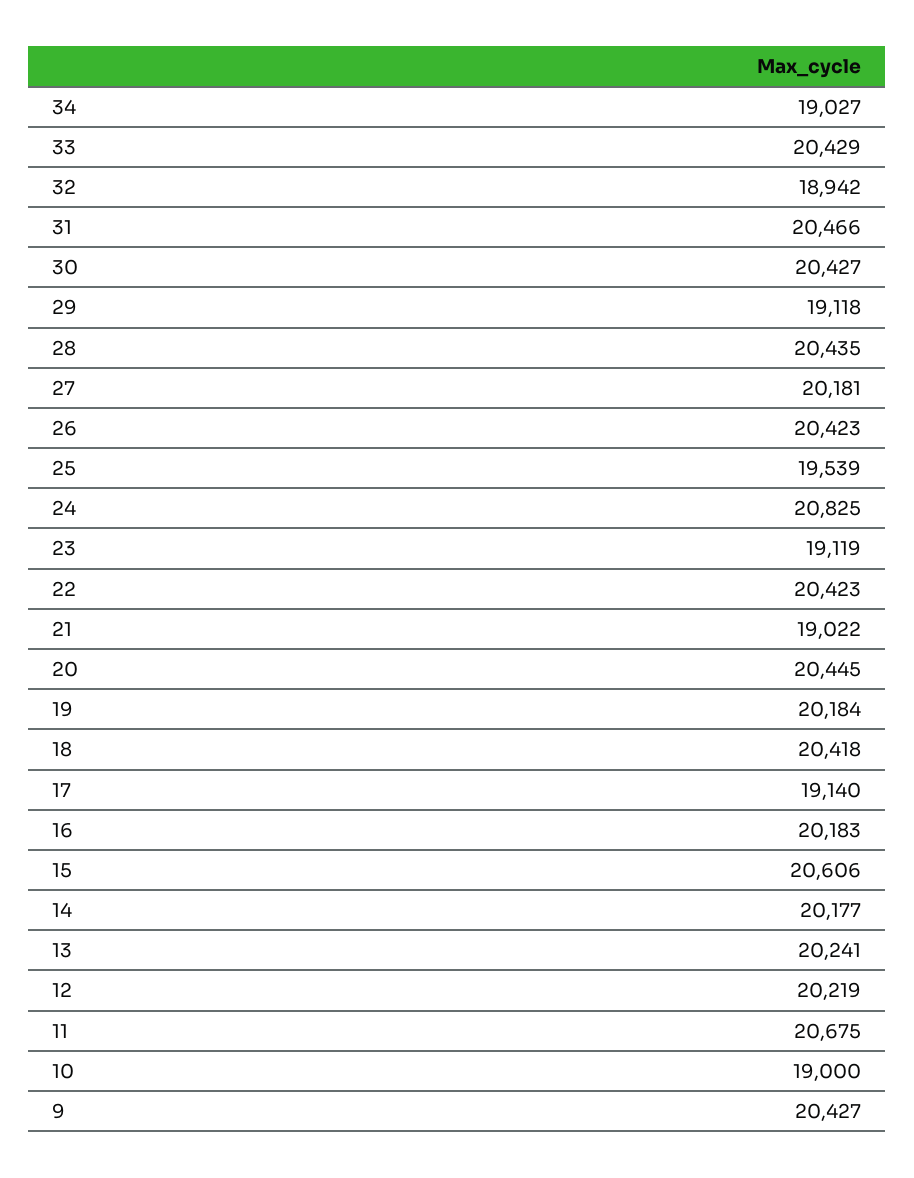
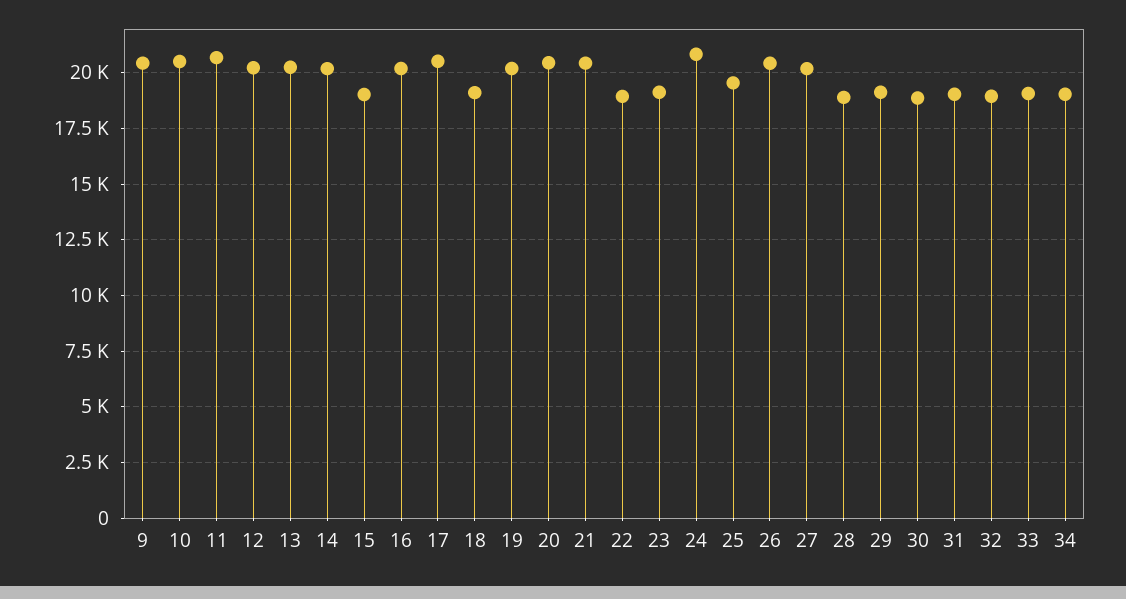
33: 20429 -> 19000
31: 20466 -> 19000
30: 20427 -> 19000
28: 20435 -> 19000
22: 20423 -> 19000
21: 19022 -> 20500
18: 20418 -> 19000
17: 19140 -> 20500
15: 20606 -> 19000
10: 19000 -> 20500

